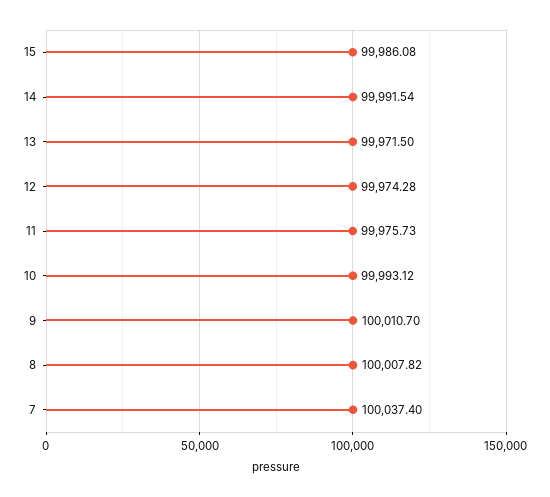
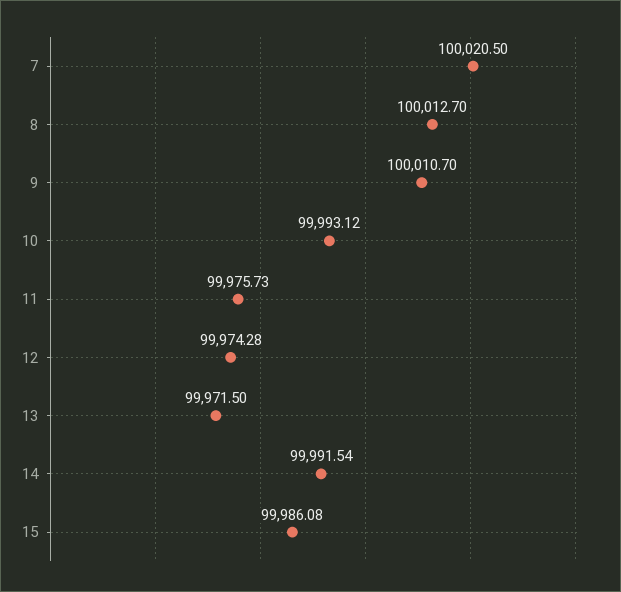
8: 100007.82 -> 100012.7
7: 100037.4 -> 100020.5

